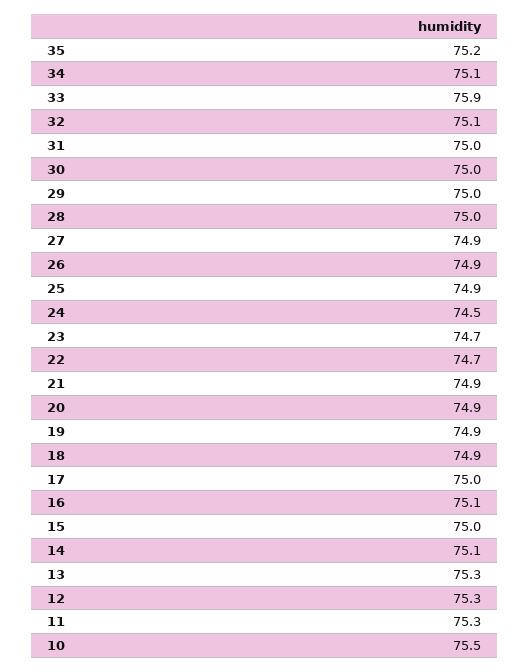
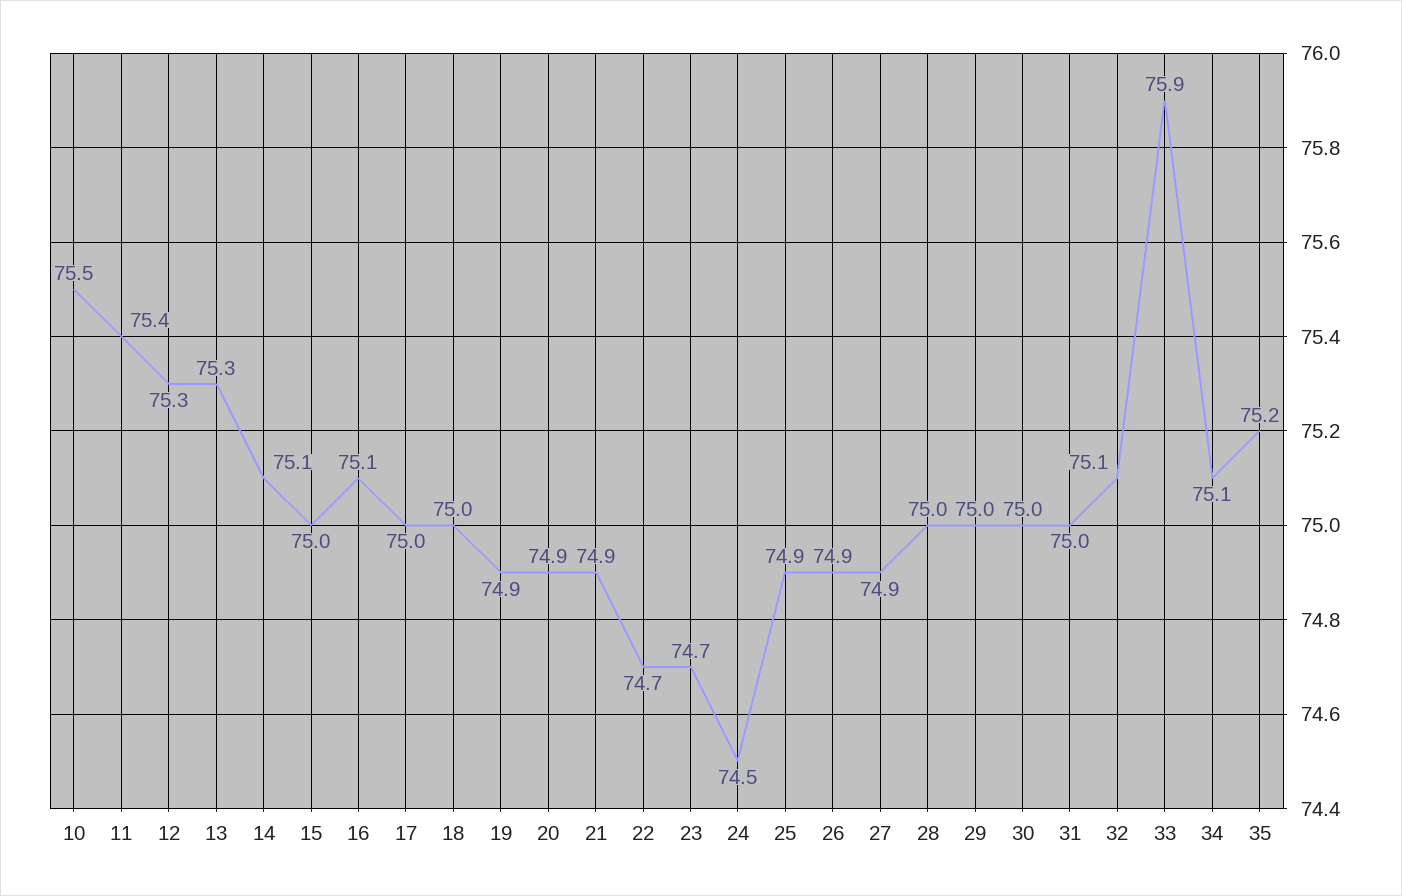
18: 74.9 -> 75
11: 75.3 -> 75.4

